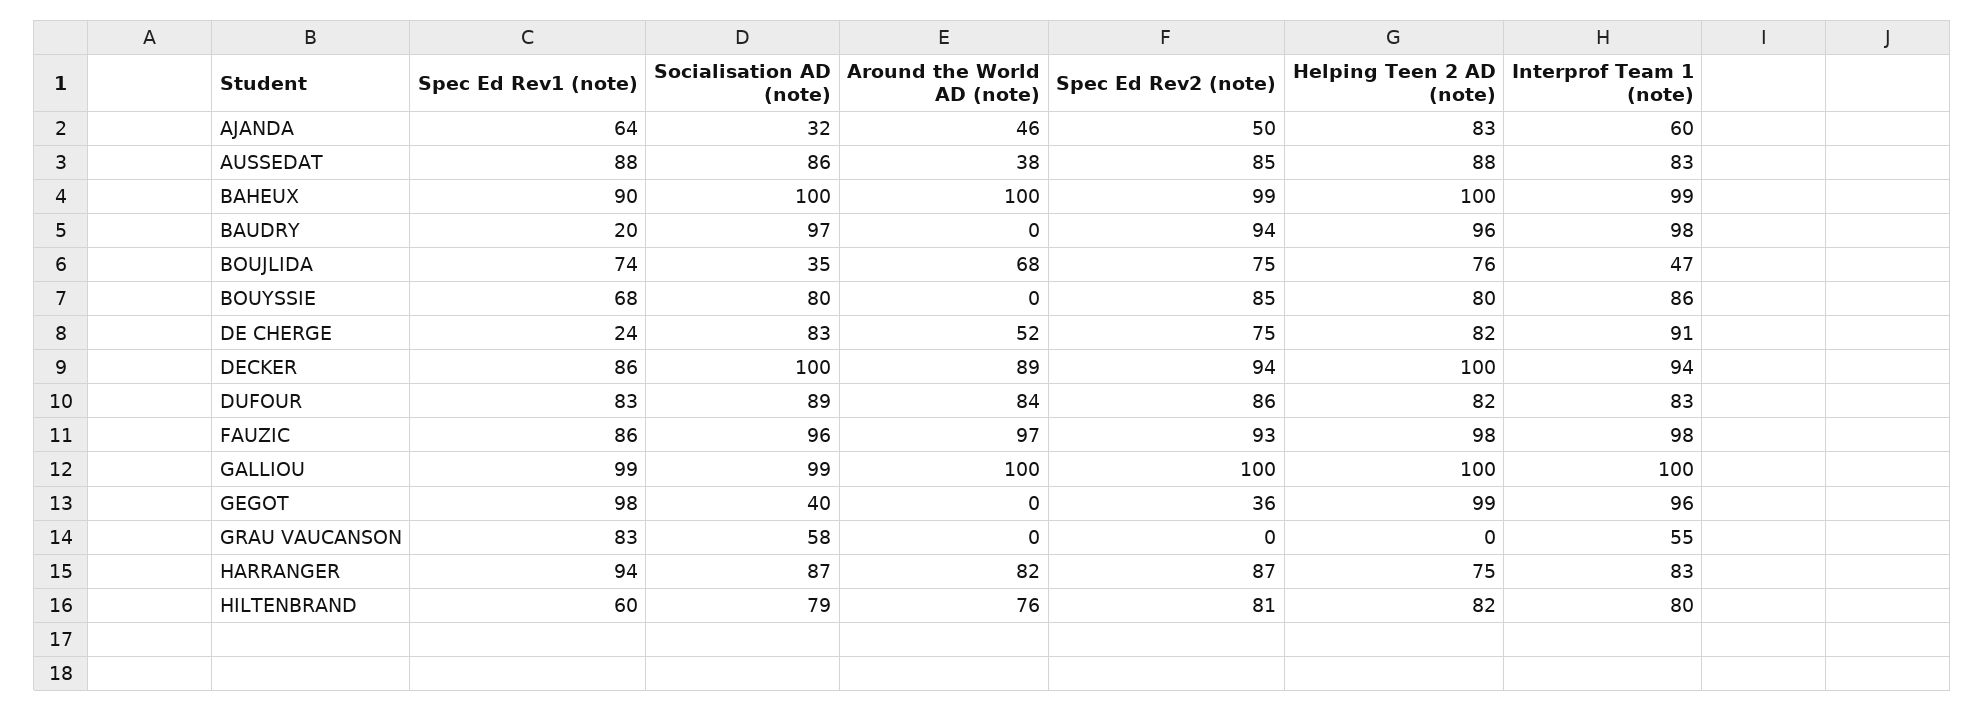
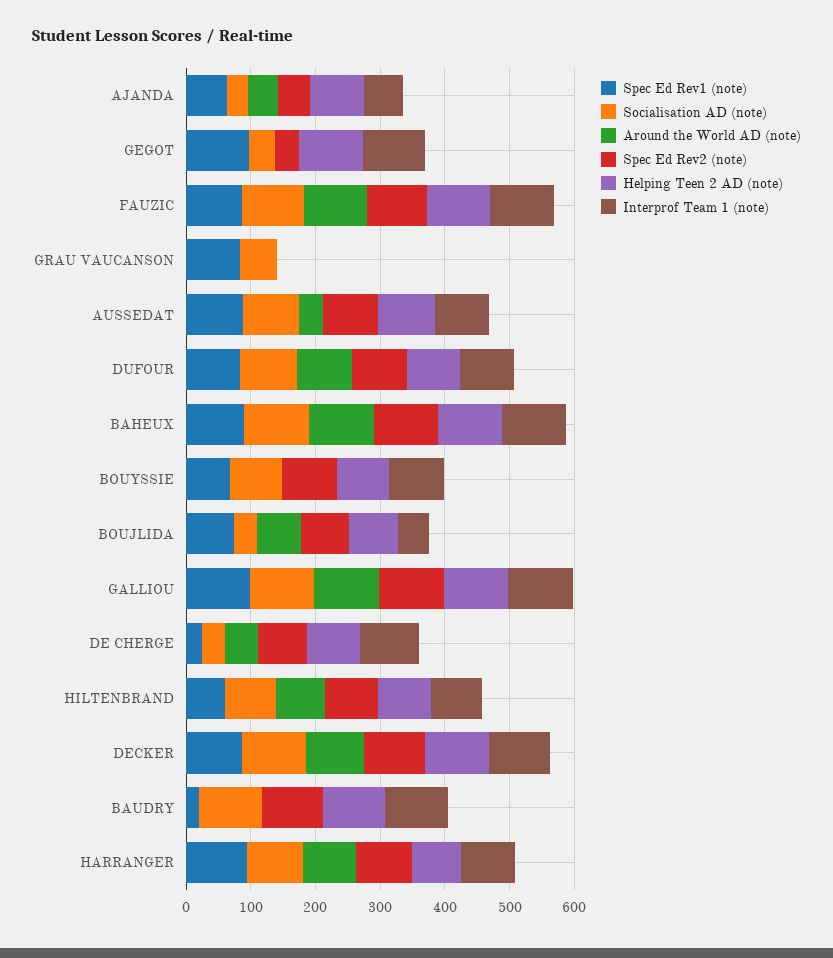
Socialisation AD (note), DE CHERGE: 83 -> 40
Interprof Team 1 (note), GRAU VAUCANSON: 55 -> 0

